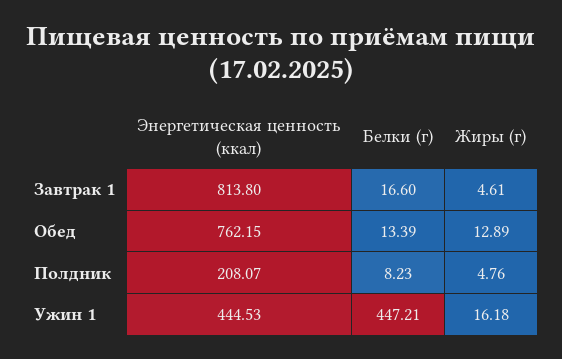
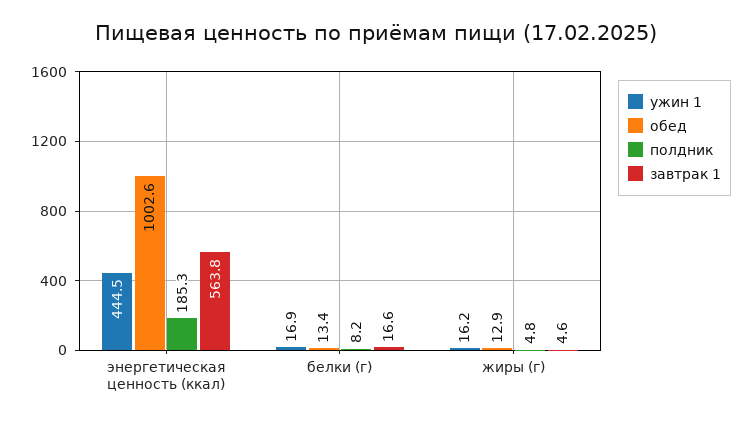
Завтрак 1, Энергетическая ценность (ккал): 813.8 -> 563.8
Обед, Энергетическая ценность (ккал): 762.15 -> 1002.6
Полдник, Энергетическая ценность (ккал): 208.07 -> 185.3
Ужин 1, Белки (г): 447.21 -> 16.9

